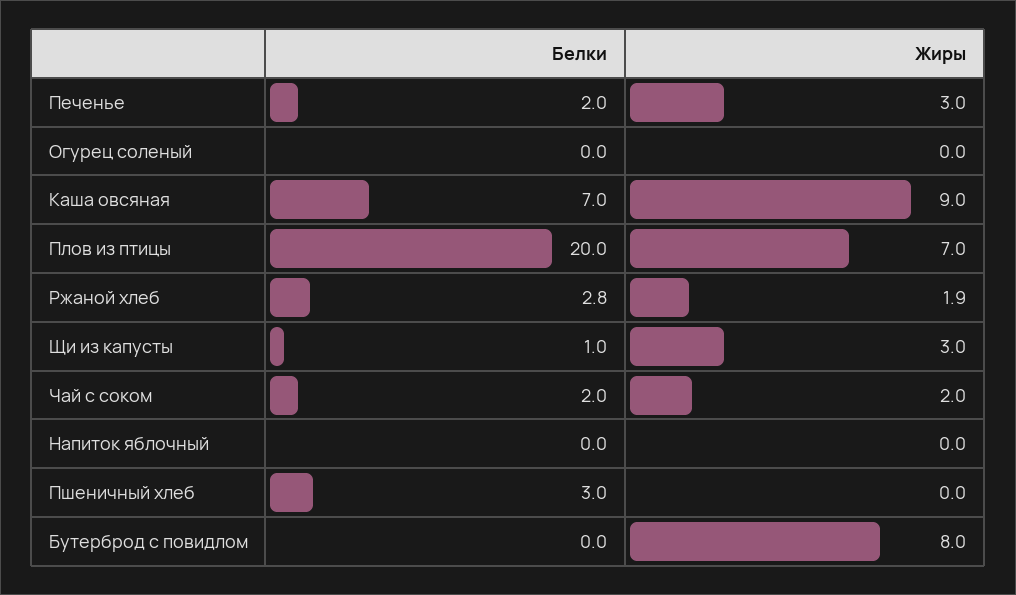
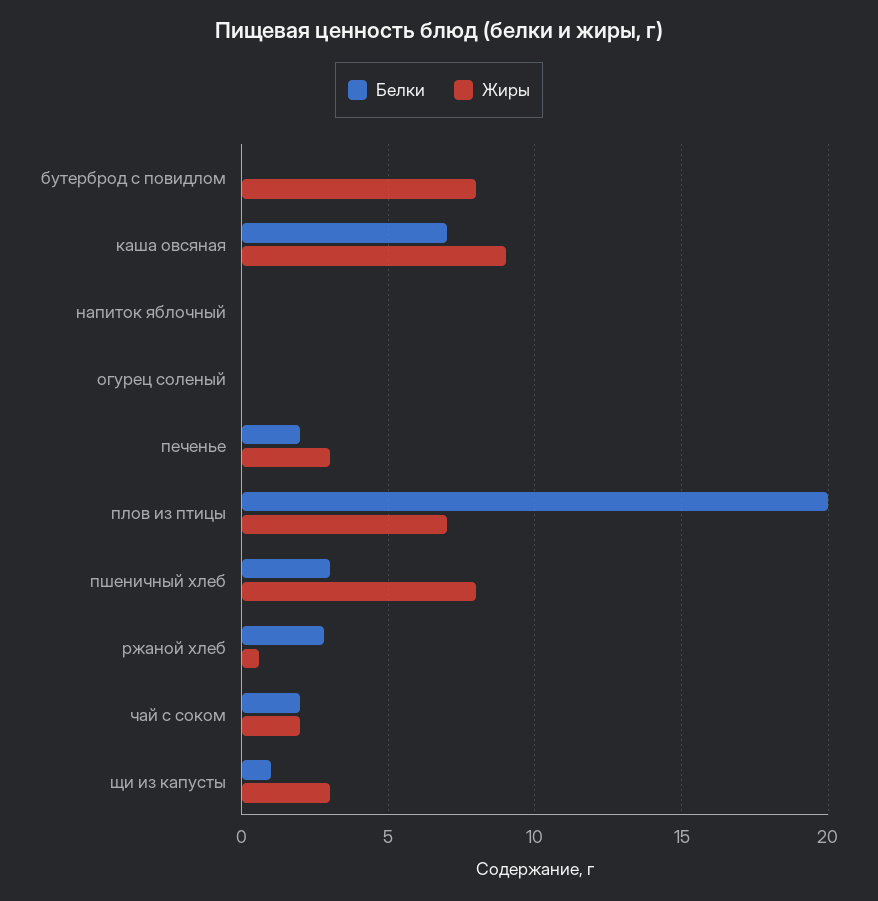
Жиры, Ржаной хлеб: 1.9 -> 0.5
Жиры, Пшеничный хлеб: 0 -> 8

